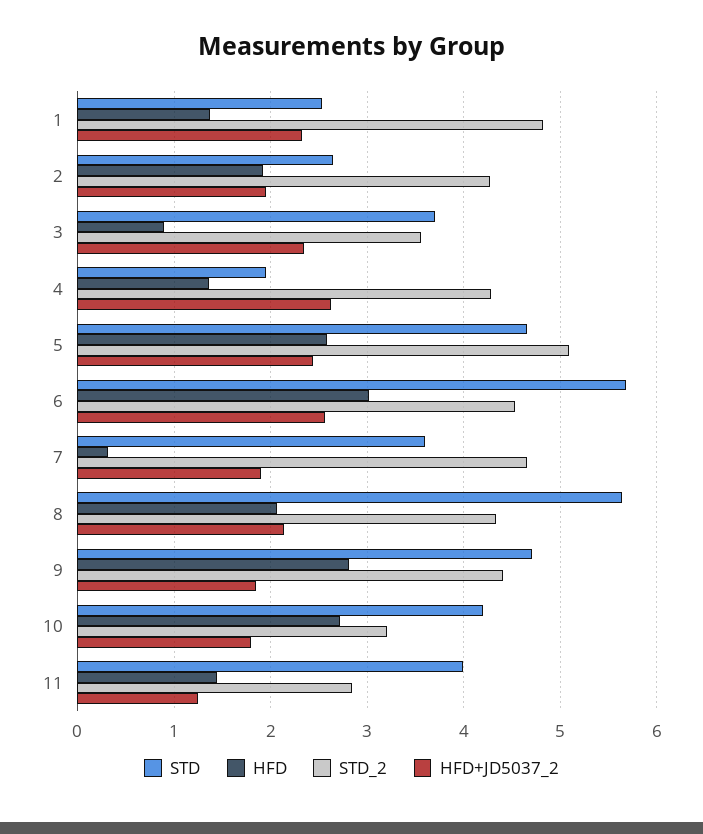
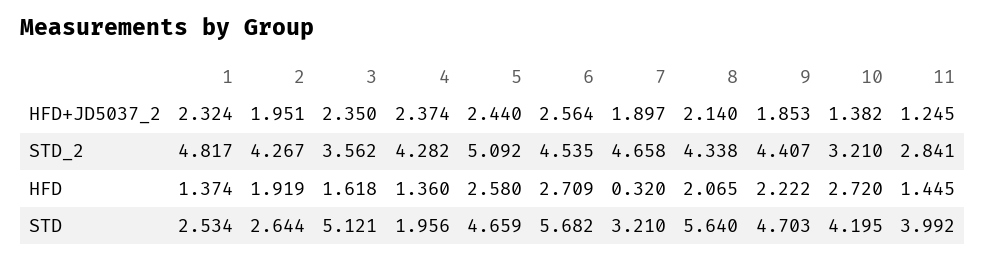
STD, 3: 3.7 -> 5.121
HFD, 3: 0.9 -> 1.618
HFD+JD5037_2, 4: 2.6 -> 2.374
HFD, 6: 3 -> 2.709
STD, 7: 3.6 -> 3.21
HFD, 9: 2.8 -> 2.222
HFD+JD5037_2, 10: 1.8 -> 1.382

